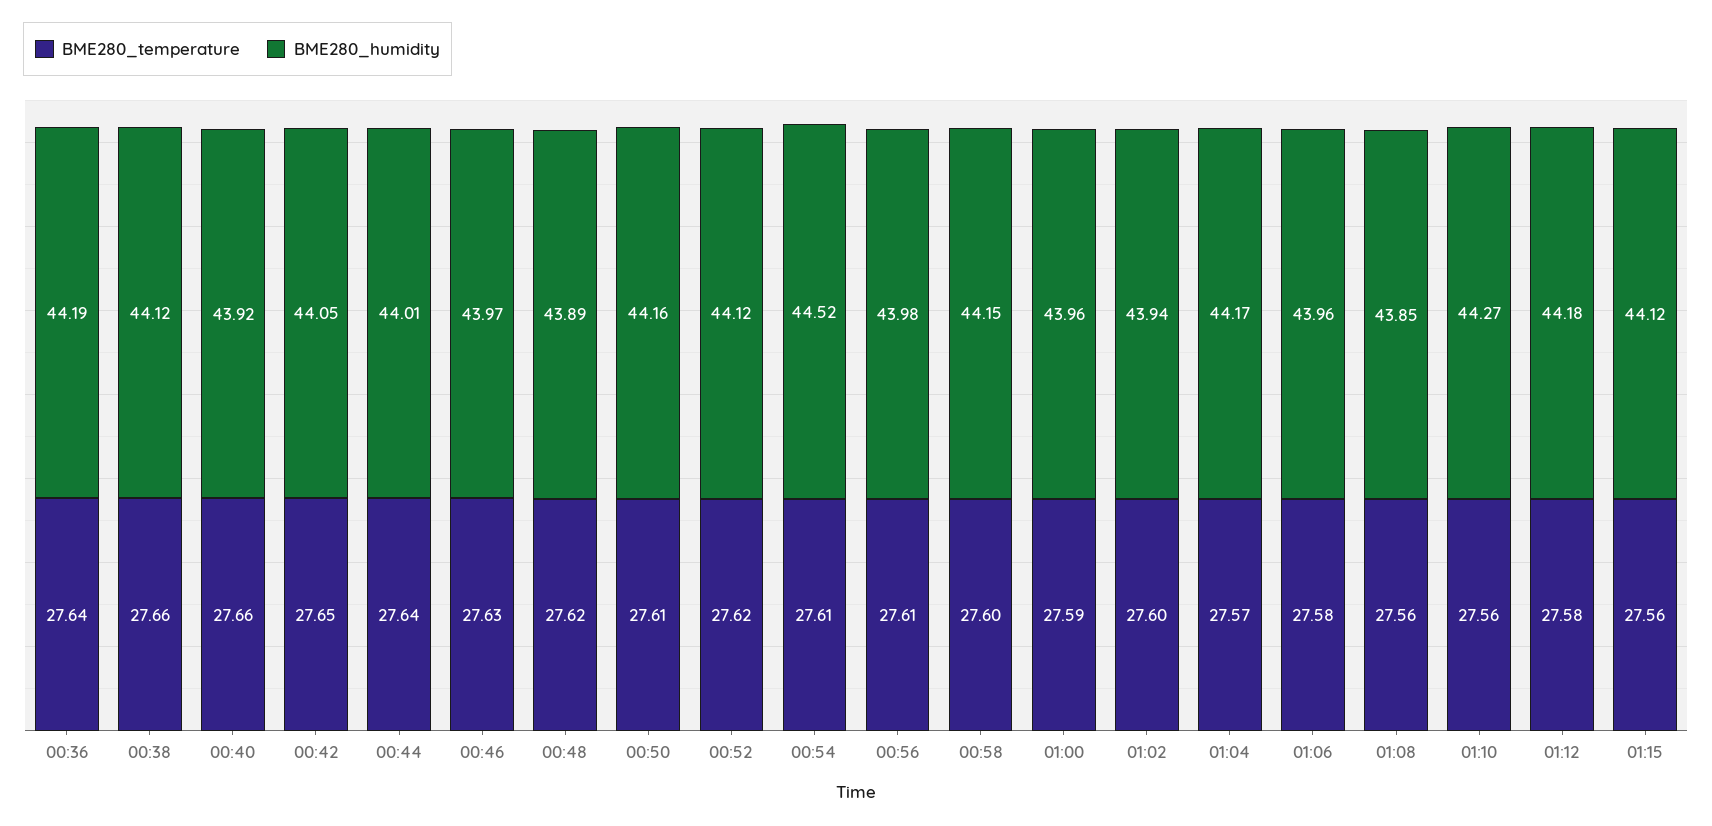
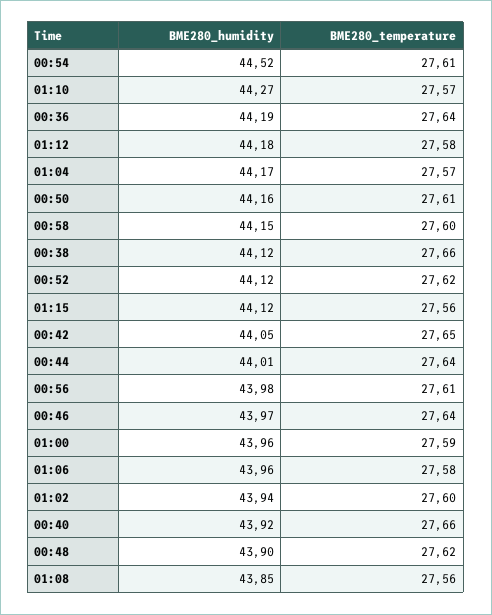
BME280_temperature, 00:46: 27.63 -> 27.64
BME280_humidity, 00:48: 43.89 -> 43.9
BME280_temperature, 01:10: 27.56 -> 27.57

